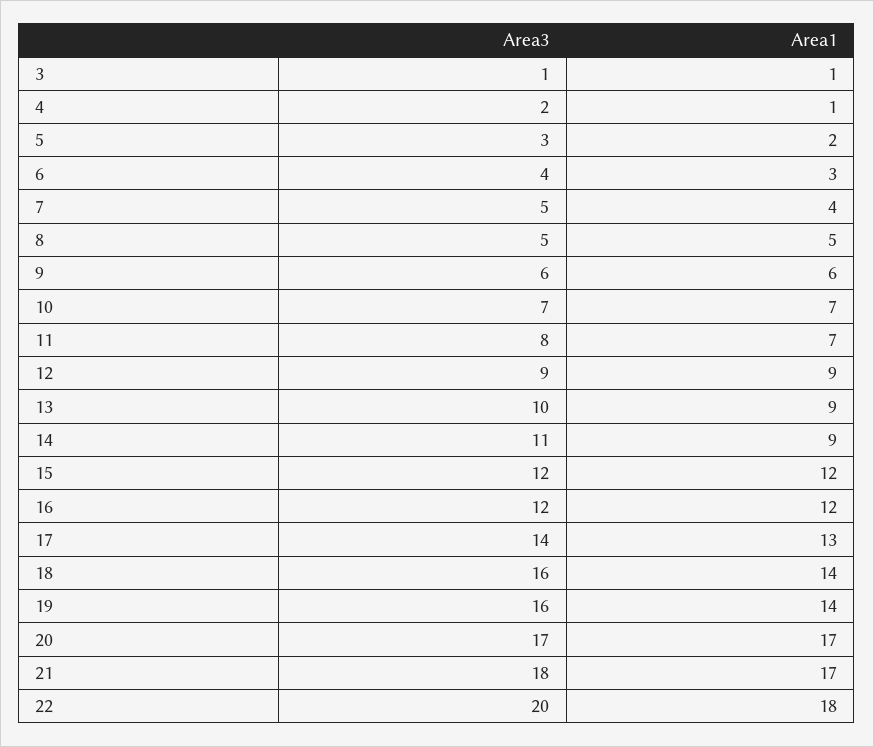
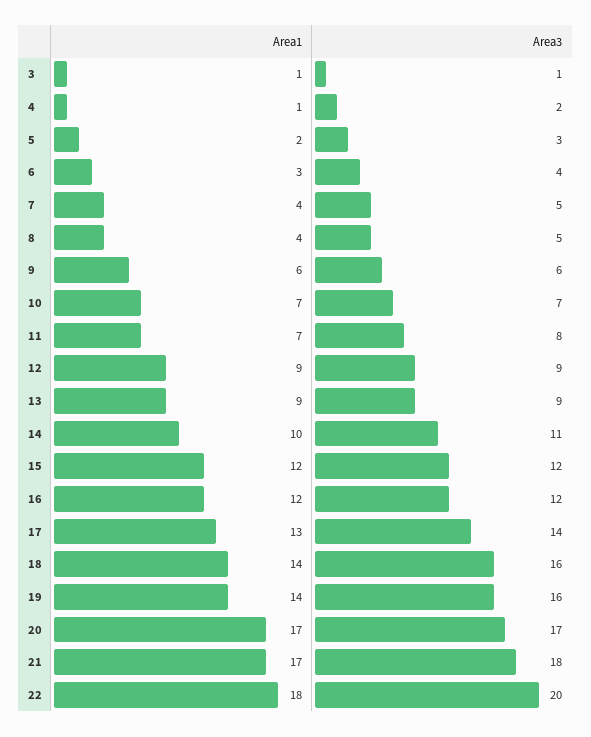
Area1, 8: 5 -> 4
Area3, 13: 10 -> 9
Area1, 14: 9 -> 10

